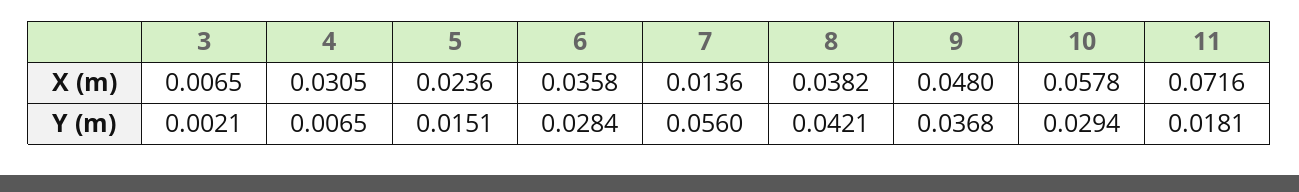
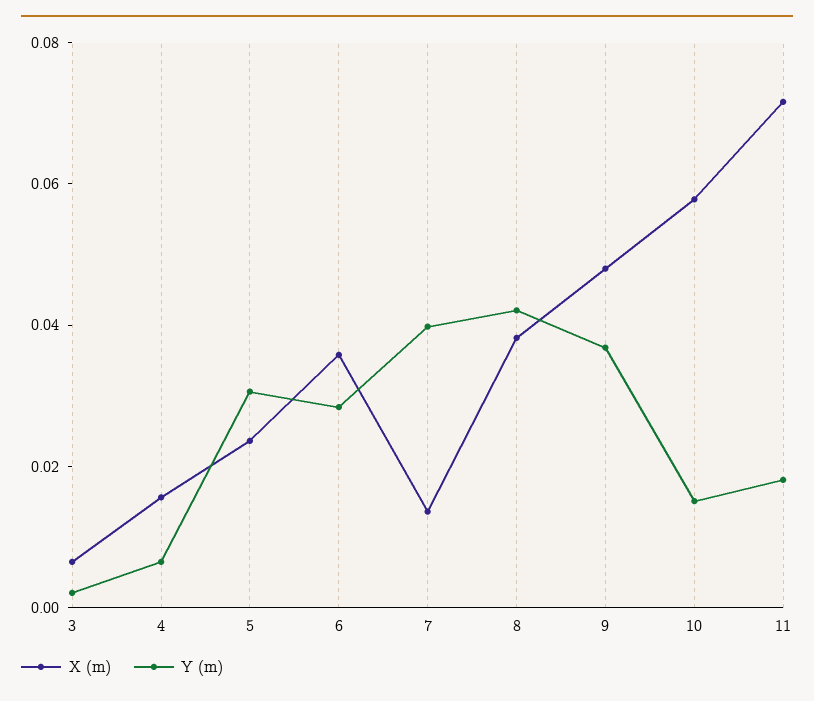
X (m), 4: 0.0305 -> 0.015
Y (m), 5: 0.0151 -> 0.03
Y (m), 7: 0.056 -> 0.04
Y (m), 10: 0.0294 -> 0.015

